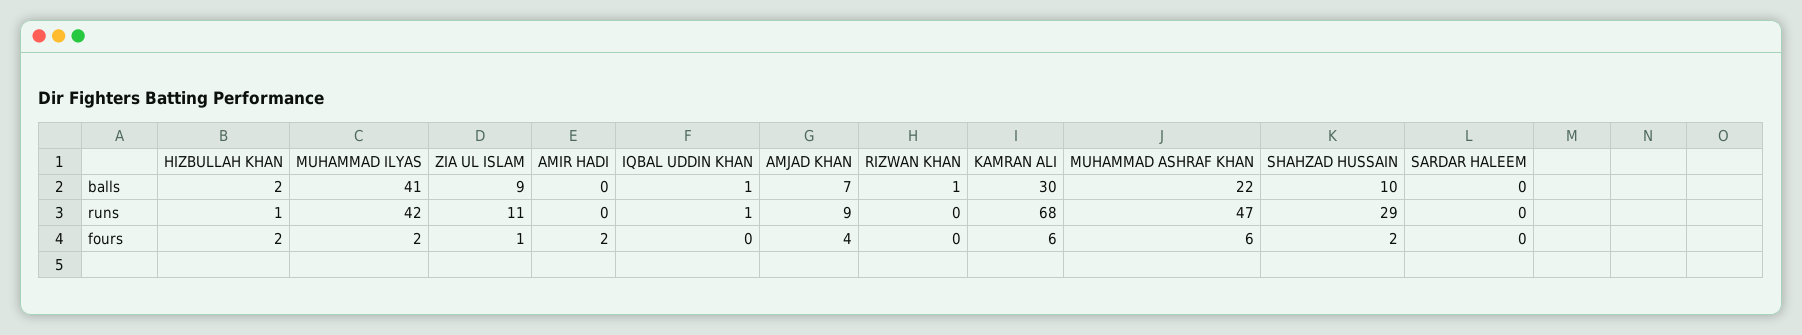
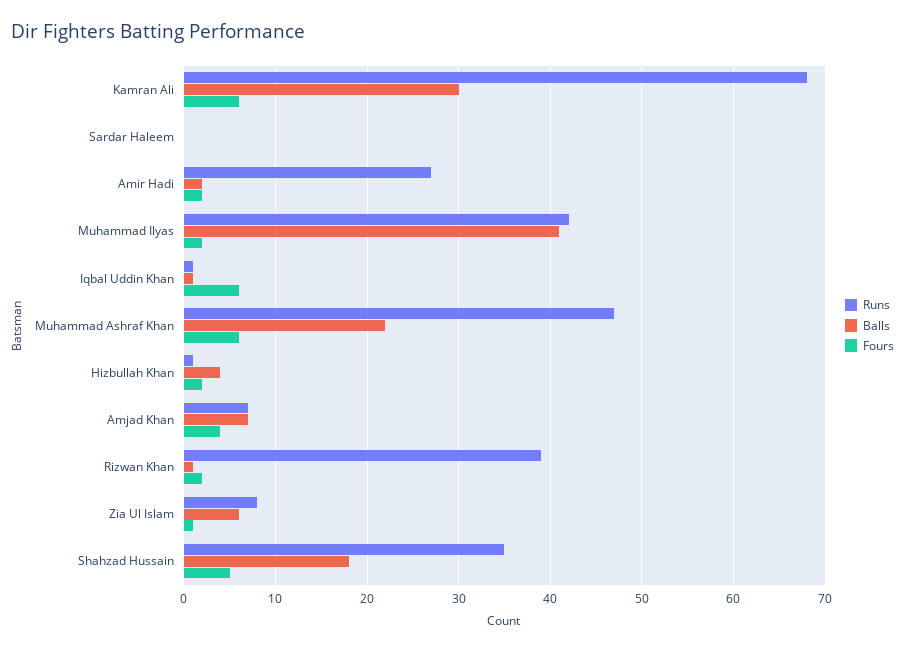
balls, HIZBULLAH KHAN: 2 -> 4
balls, ZIA UL ISLAM: 9 -> 6
balls, AMIR HADI: 0 -> 2
balls, SHAHZAD HUSSAIN: 10 -> 18
runs, ZIA UL ISLAM: 11 -> 8
runs, AMIR HADI: 0 -> 27
runs, AMJAD KHAN: 9 -> 7
runs, RIZWAN KHAN: 0 -> 39
runs, SHAHZAD HUSSAIN: 29 -> 35
fours, IQBAL UDDIN KHAN: 0 -> 6
fours, RIZWAN KHAN: 0 -> 2
fours, SHAHZAD HUSSAIN: 2 -> 5

